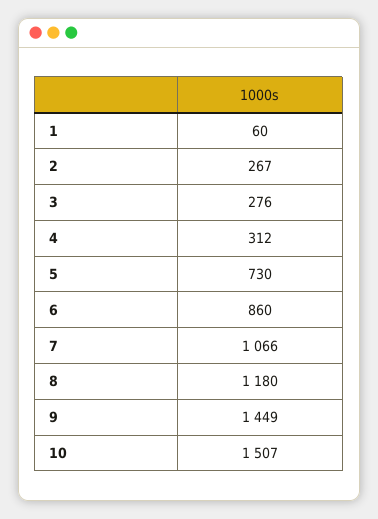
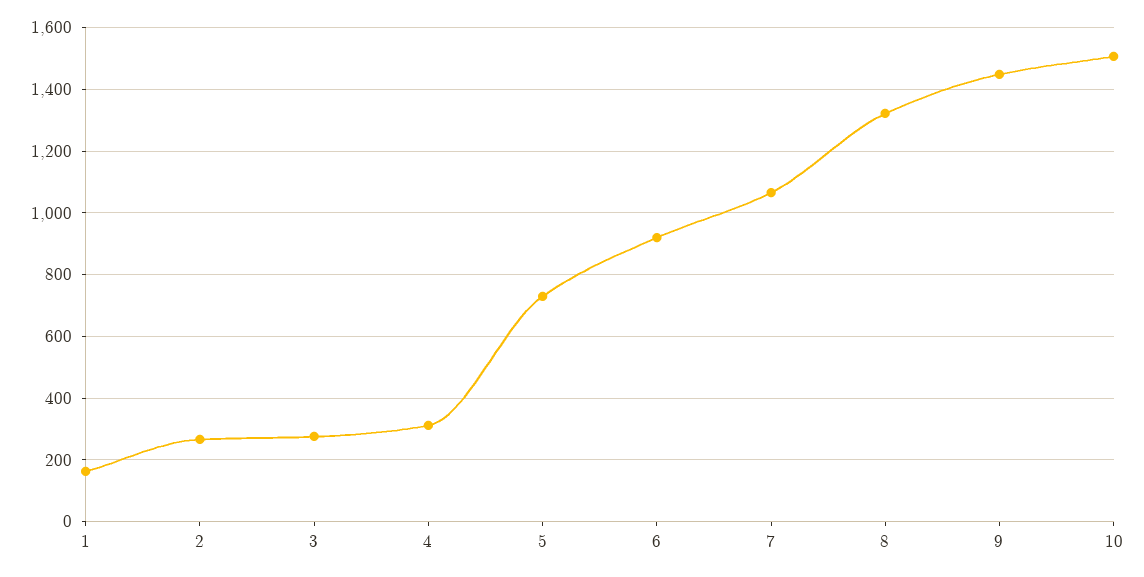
1: 60 -> 160
6: 860 -> 920
8: 1180 -> 1320

